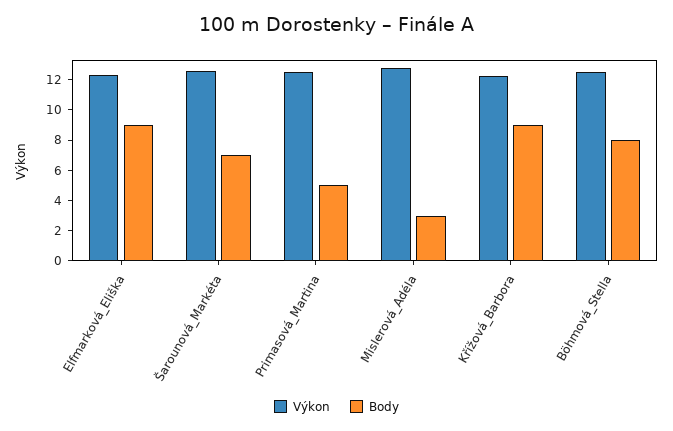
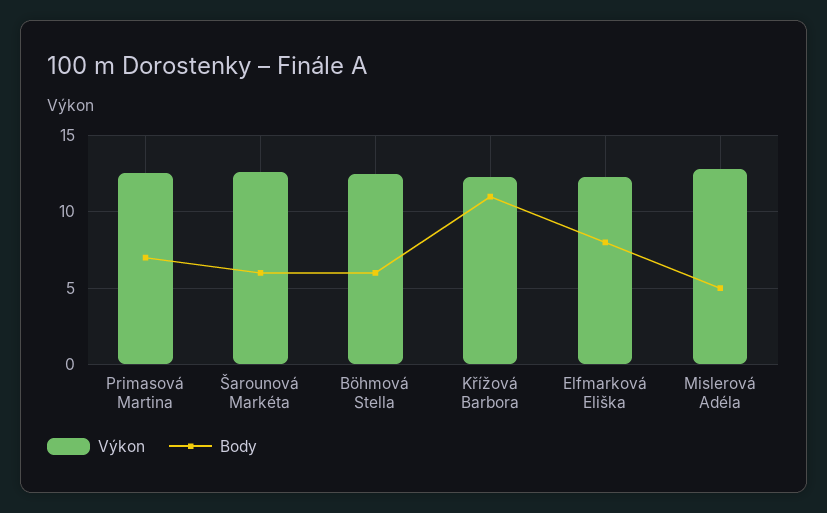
Body, Elfmarková_Eliška: 9 -> 8
Body, Šarounová_Markéta: 7 -> 6
Body, Primasová_Martina: 5 -> 7
Body, Mislerová_Adéla: 3 -> 5
Body, Křížová_Barbora: 9 -> 11
Body, Böhmová_Stella: 8 -> 6

